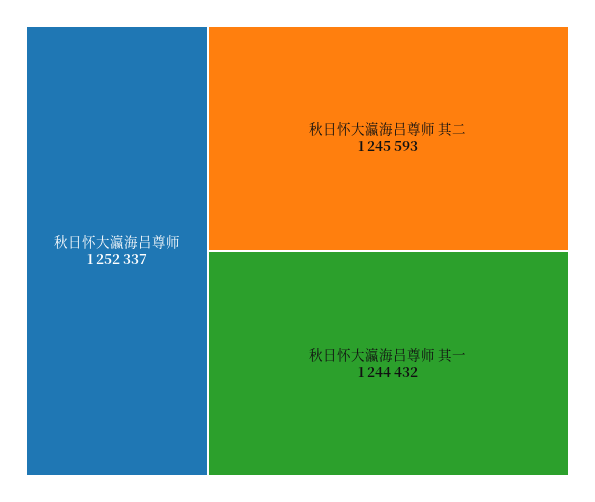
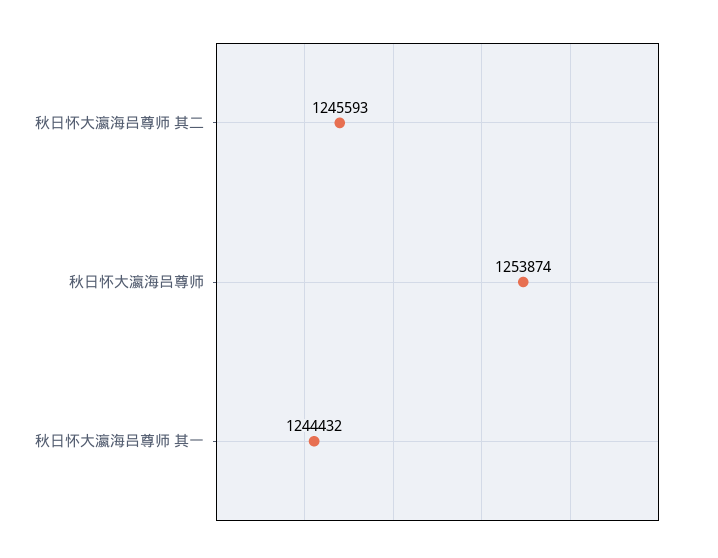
秋日怀大瀛海吕尊师: 1252337 -> 1253874

